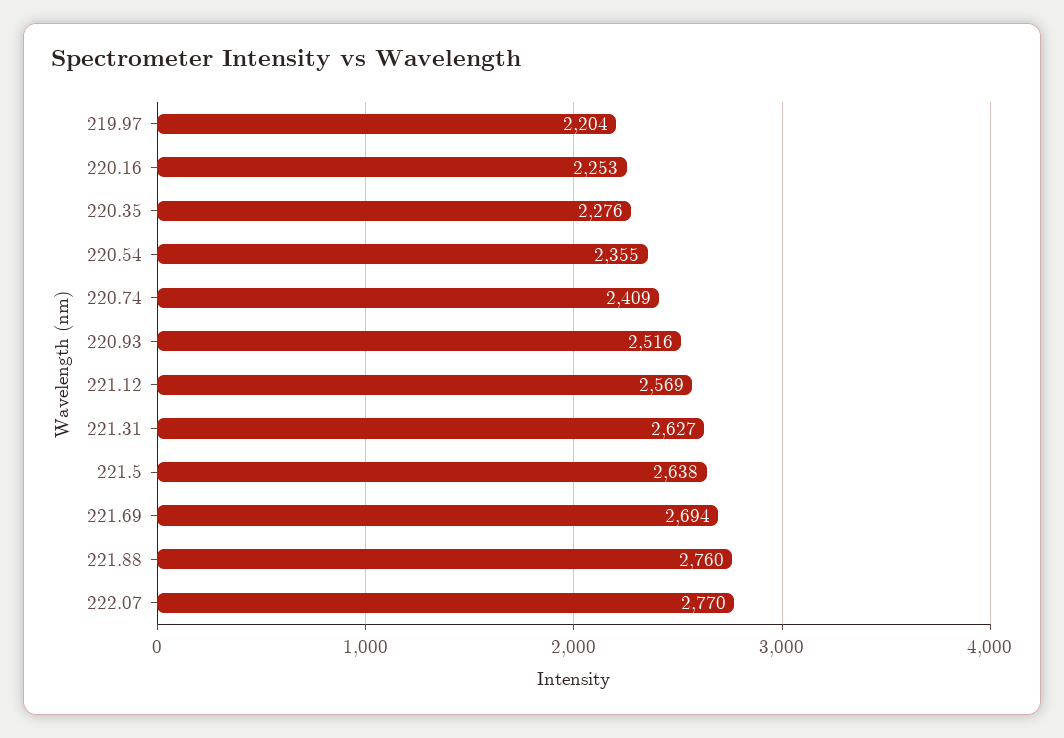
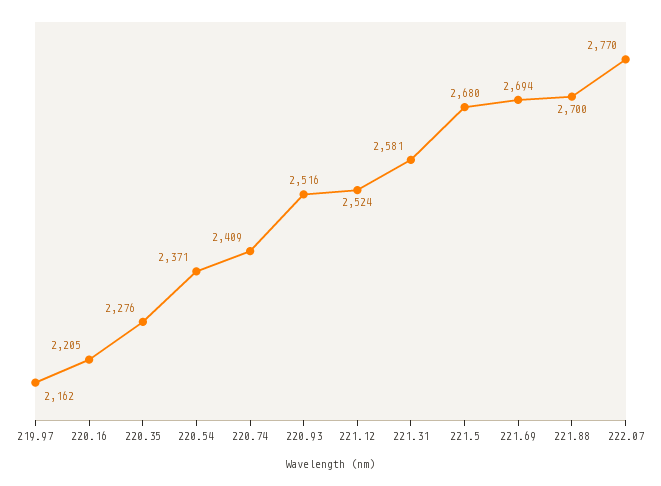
219.97: 2204 -> 2162
220.16: 2253 -> 2205
220.54: 2355 -> 2371
221.12: 2569 -> 2524
221.31: 2627 -> 2581
221.5: 2638 -> 2680
221.88: 2760 -> 2700

